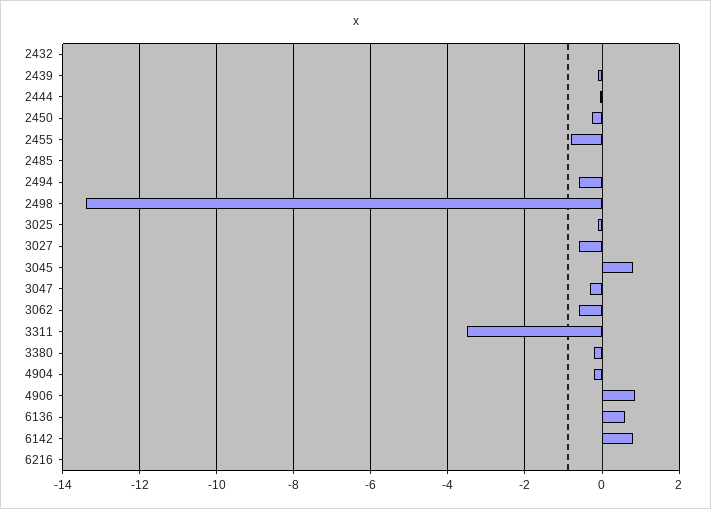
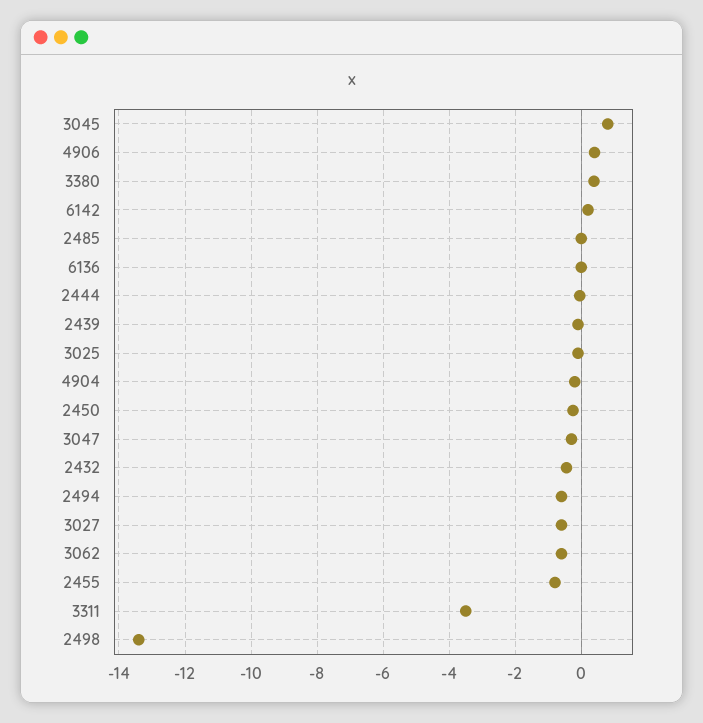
2432: 0 -> -0.4
3380: -0.2 -> 0.4
4906: 0.8 -> 0.4
6136: 0.6 -> 0
6142: 0.8 -> 0.2
6216: 0 -> none

